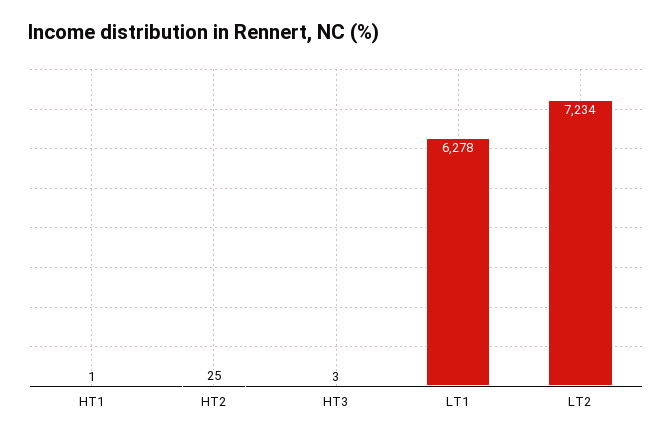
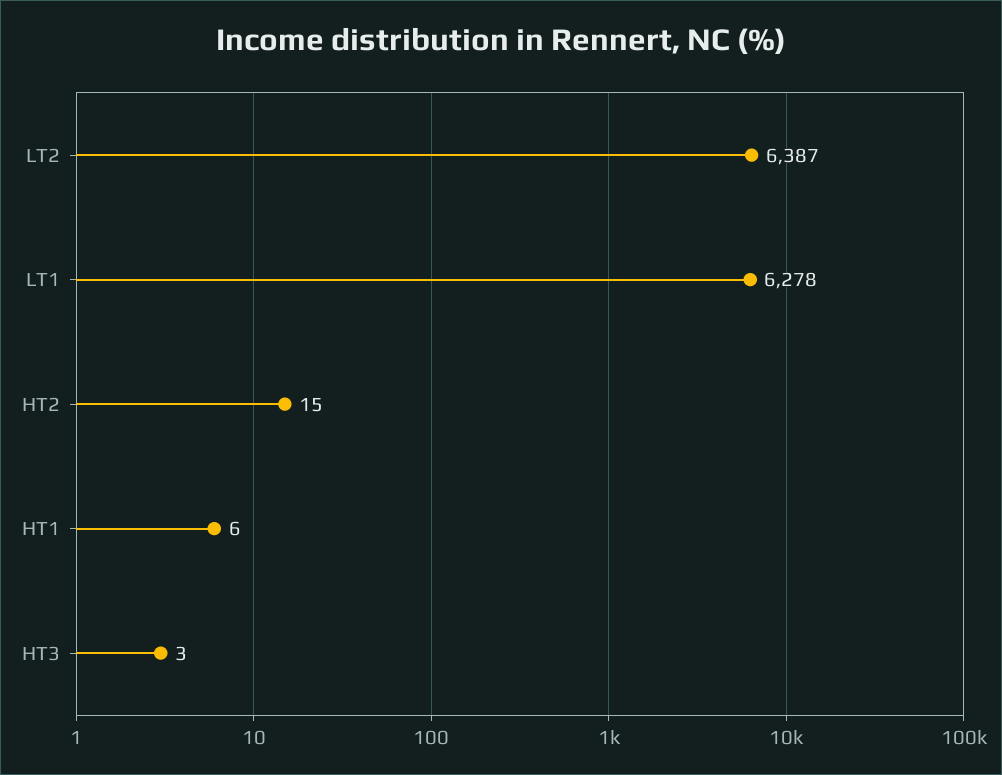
HT1: 1 -> 6
HT2: 25 -> 15
LT2: 7234 -> 6387

